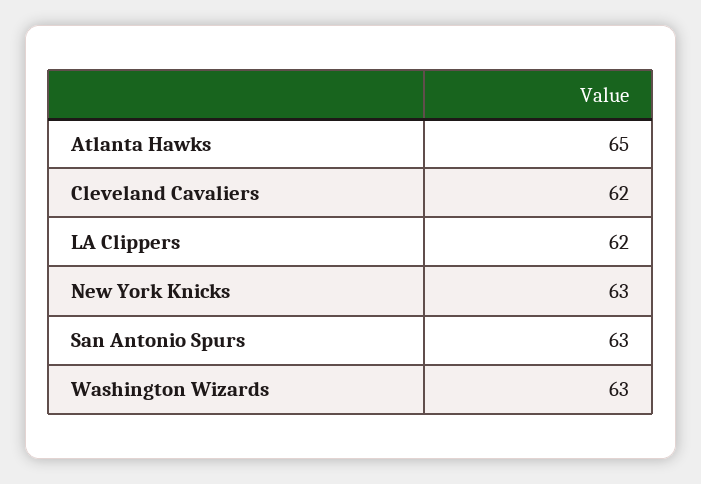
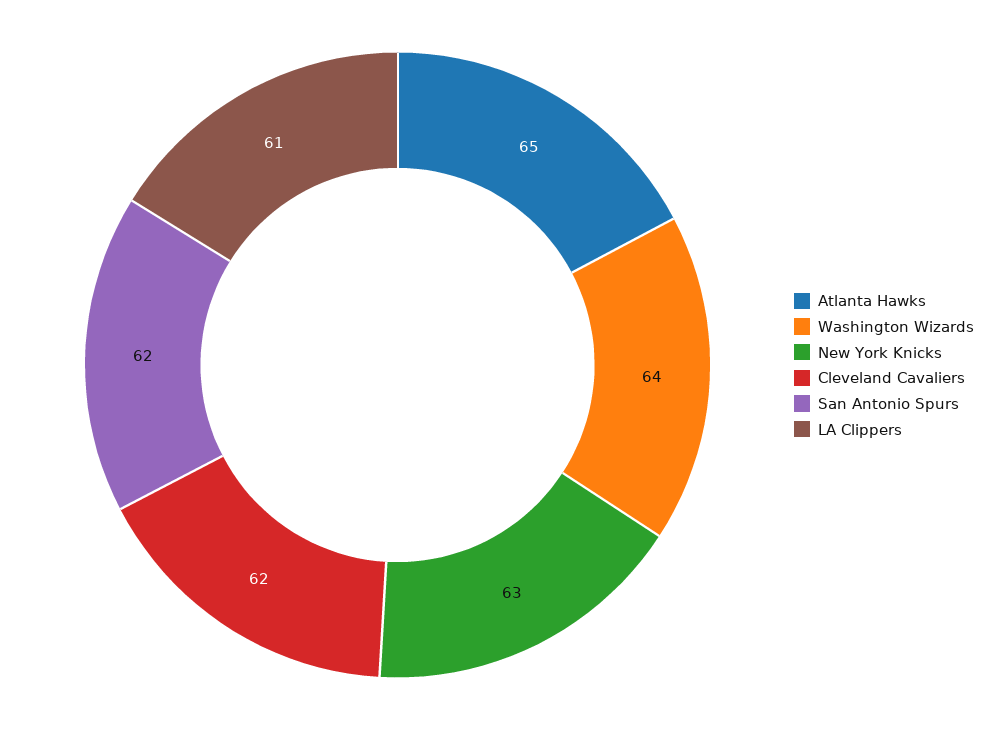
LA Clippers: 62 -> 61
San Antonio Spurs: 63 -> 62
Washington Wizards: 63 -> 64

